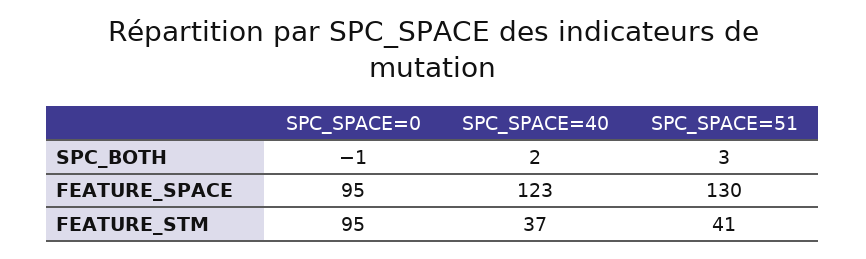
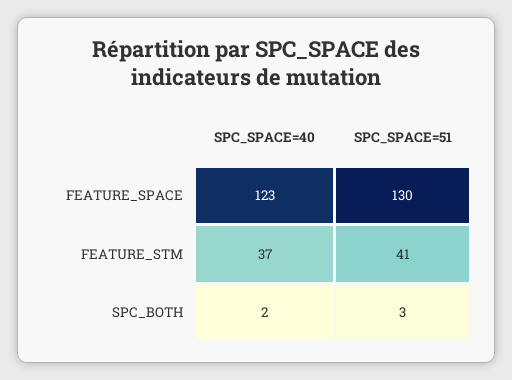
SPC_SPACE=0, SPC_BOTH: -1 -> none
SPC_SPACE=0, FEATURE_SPACE: 95 -> none
SPC_SPACE=0, FEATURE_STM: 95 -> none

